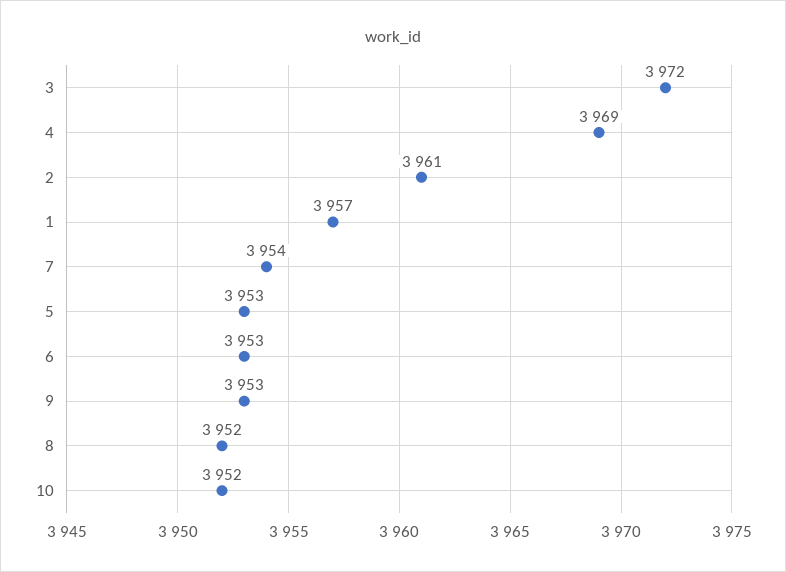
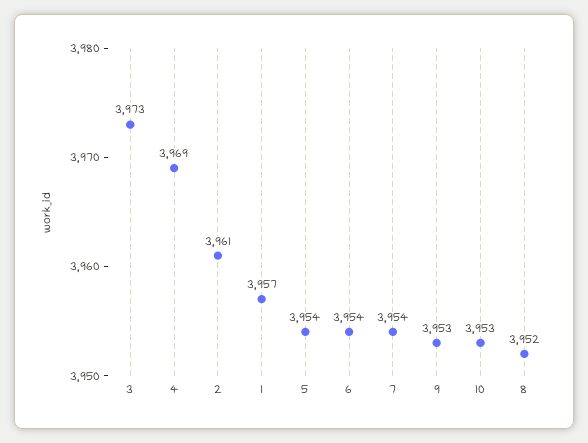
3: 3972 -> 3973
5: 3953 -> 3954
6: 3953 -> 3954
10: 3952 -> 3953

